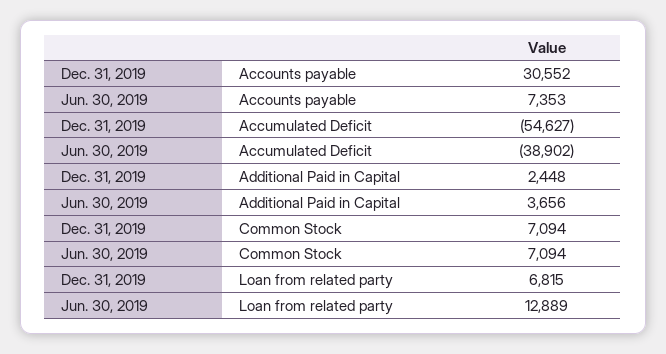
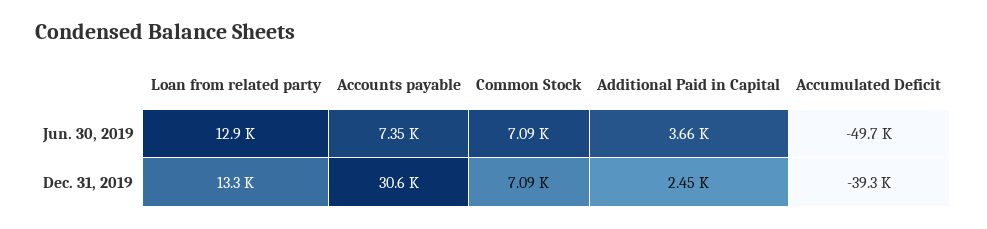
Dec. 31, 2019, Accumulated Deficit: -54627 -> -39300
Jun. 30, 2019, Accumulated Deficit: -38902 -> -49700
Dec. 31, 2019, Loan from related party: 6815 -> 13300

